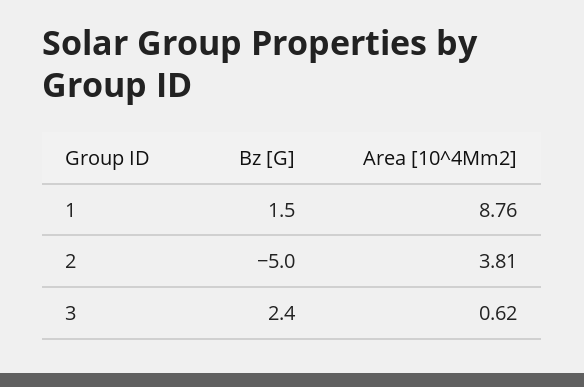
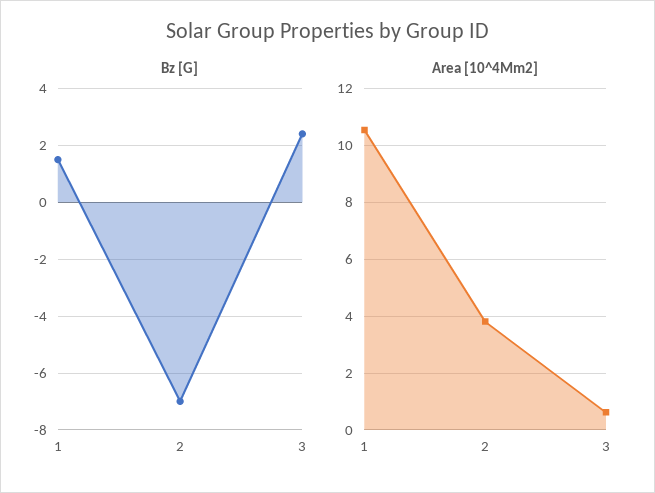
Area [10^4Mm2], 1: 8.76 -> 10.5
Bz [G], 2: -5 -> -7

